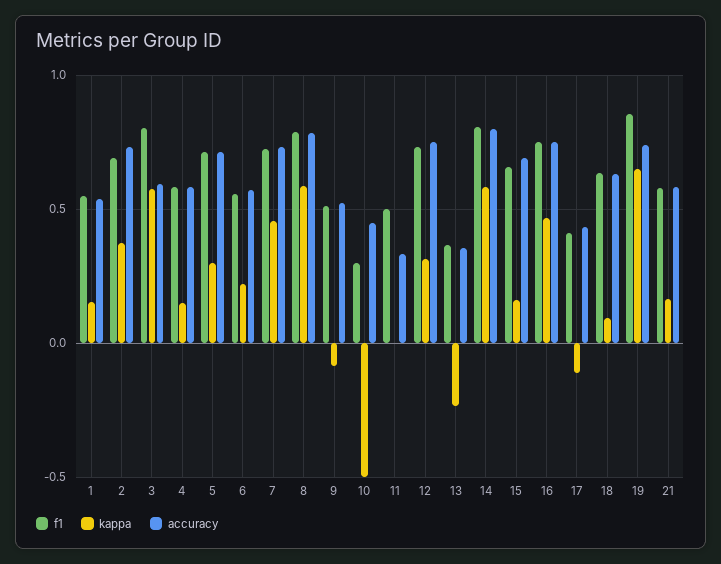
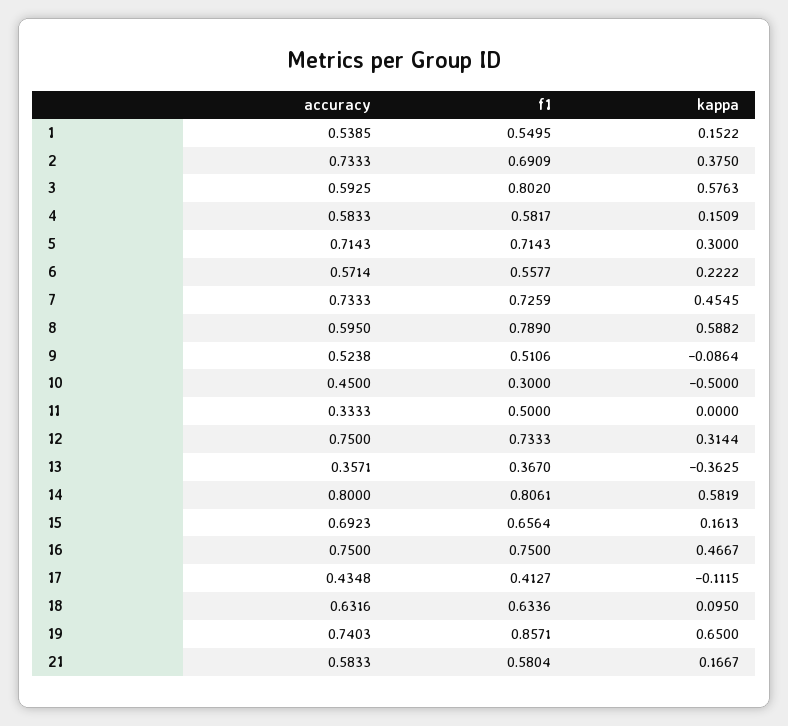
accuracy, 8: 0.8 -> 0.595
kappa, 13: -0.25 -> -0.3625

